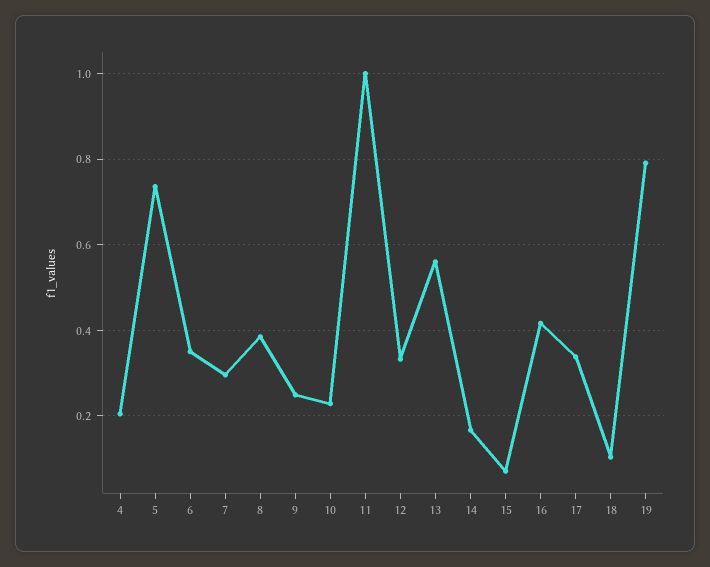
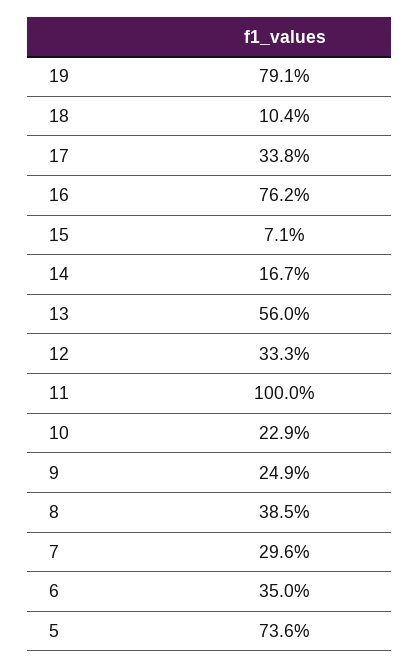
4: 0.2 -> none
16: 0.42 -> 0.762

